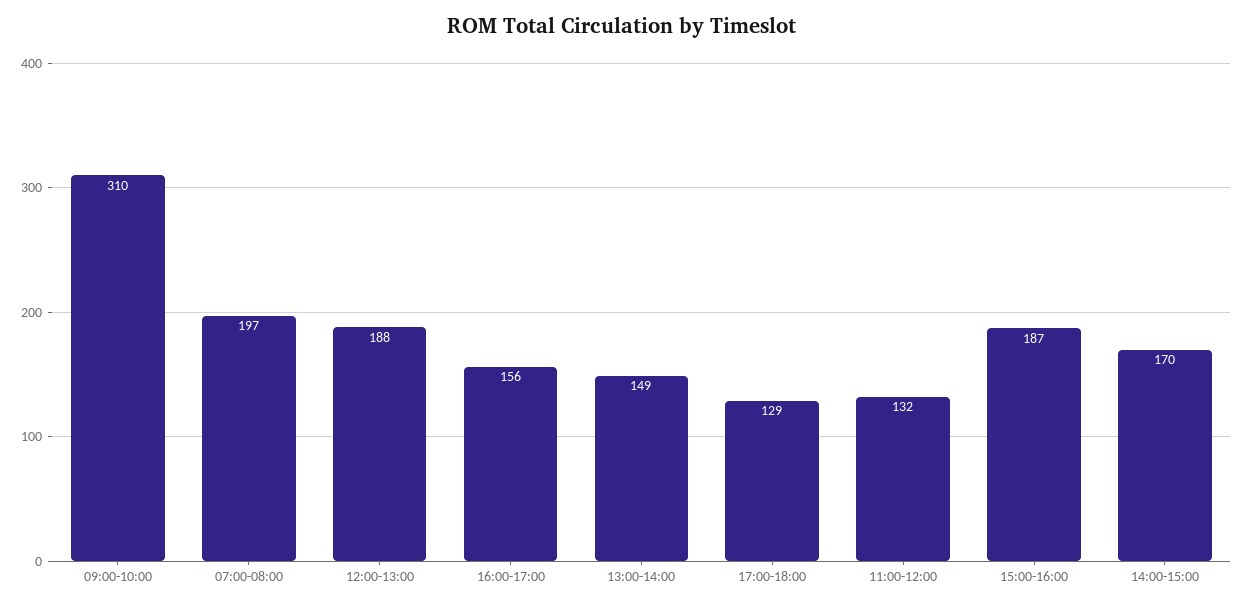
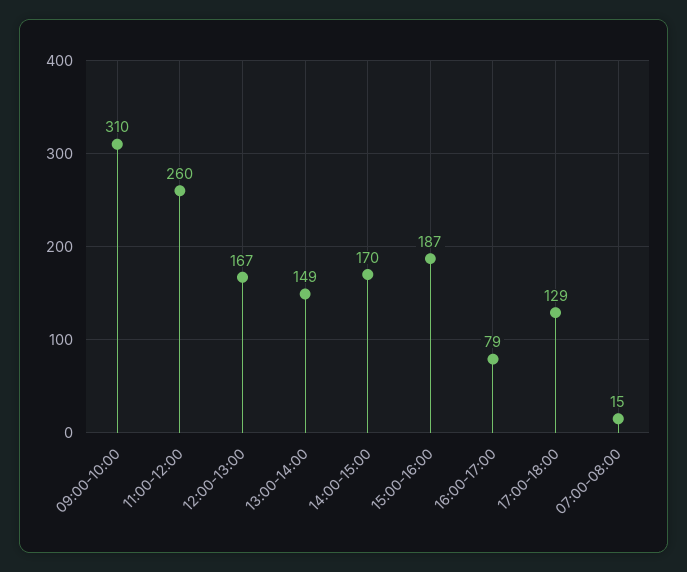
07:00-08:00: 197 -> 15
12:00-13:00: 188 -> 167
16:00-17:00: 156 -> 79
11:00-12:00: 132 -> 260

